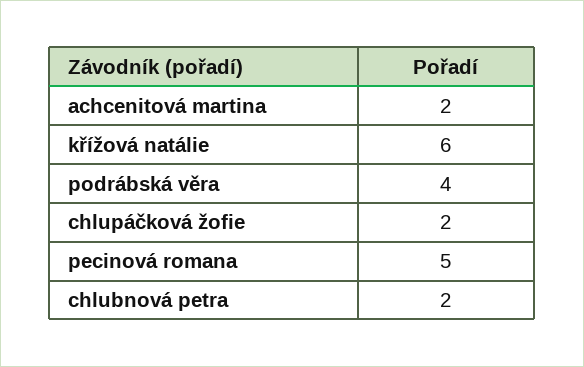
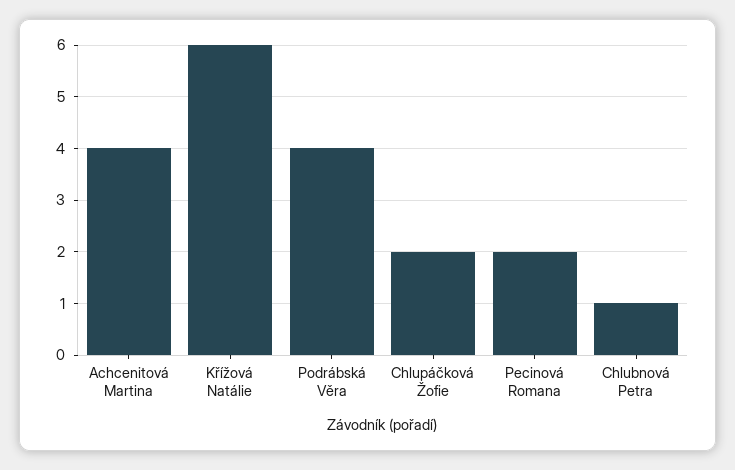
achcenitová martina: 2 -> 4
pecinová romana: 5 -> 2
chlubnová petra: 2 -> 1

